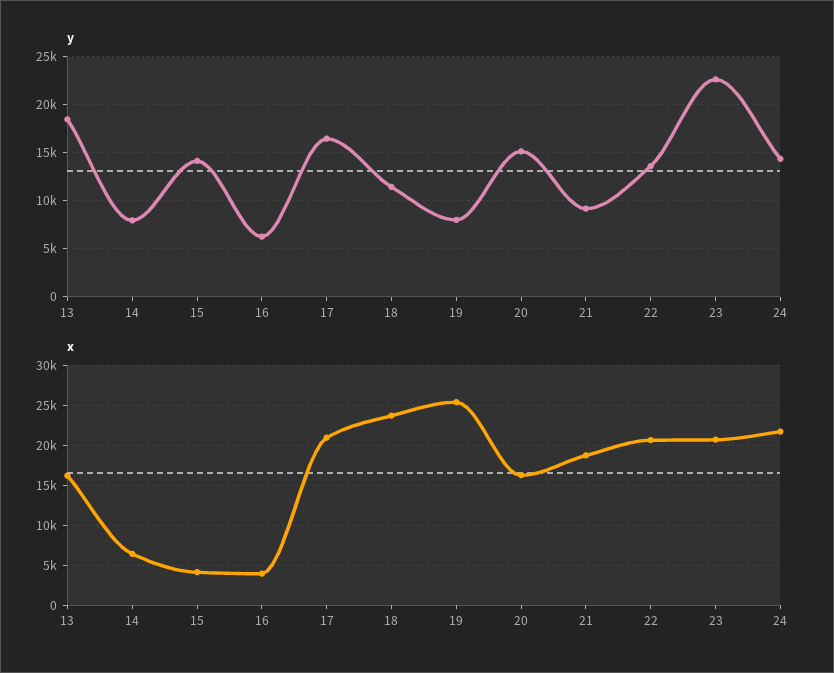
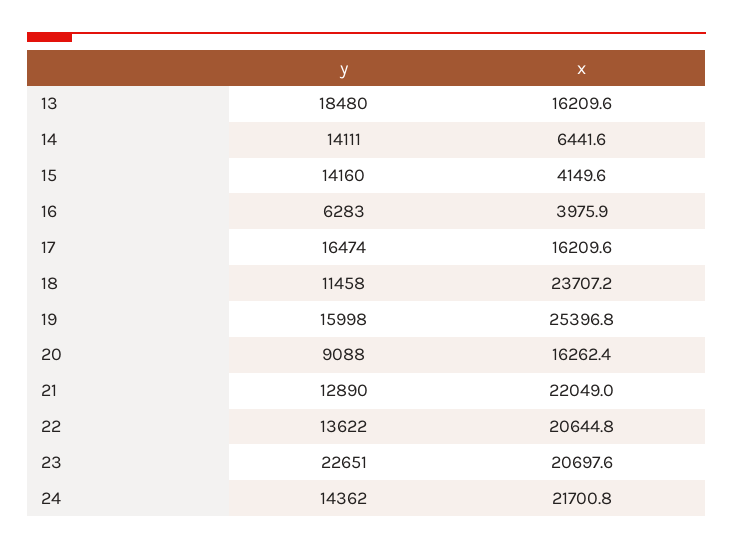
y, 14: 8000 -> 14111
y, 19: 8000 -> 15998
y, 20: 15000 -> 9088
y, 21: 9000 -> 12890
x, 17: 21000 -> 16209.6
x, 21: 19000 -> 22049

